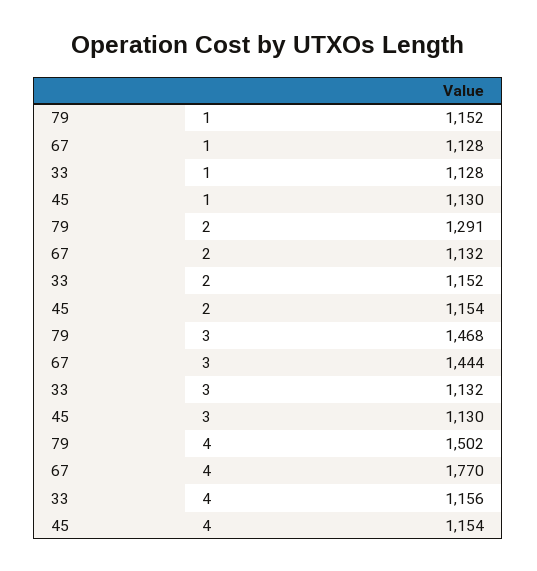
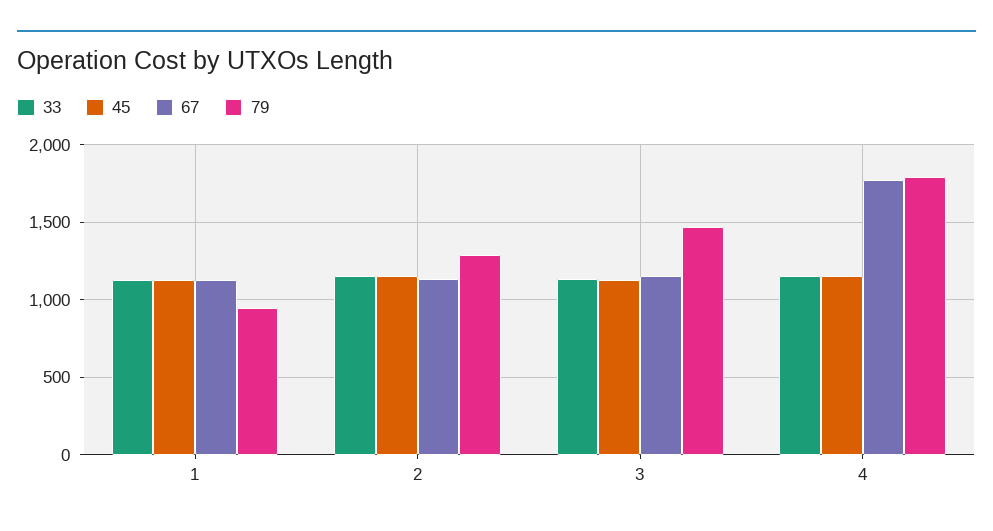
79, 1: 1152 -> 950
67, 3: 1444 -> 1150
79, 4: 1502 -> 1800

